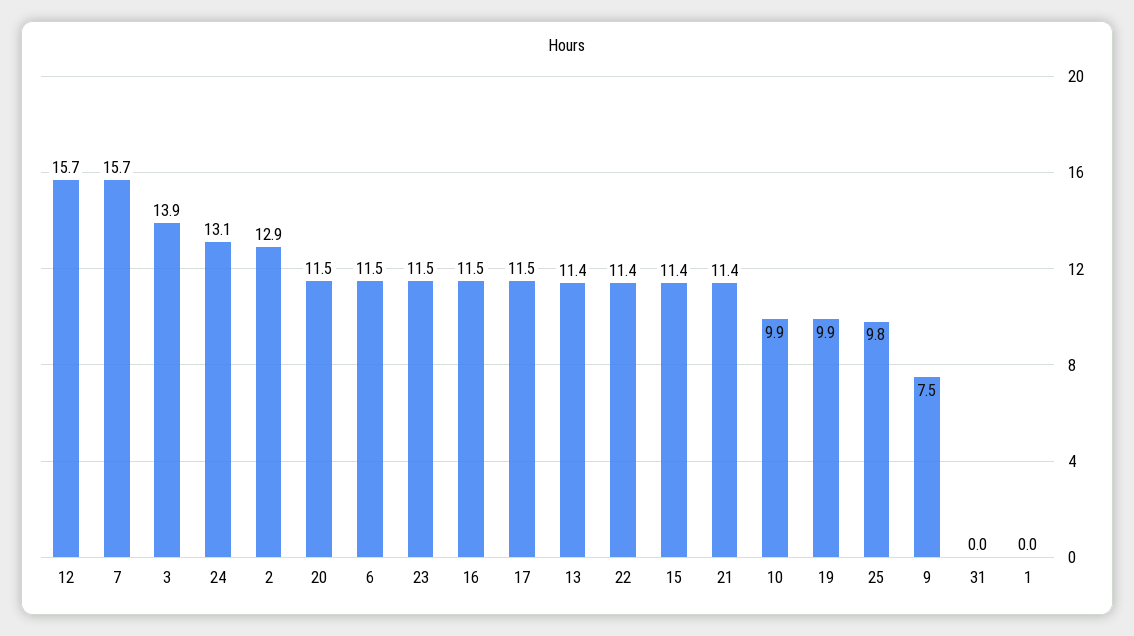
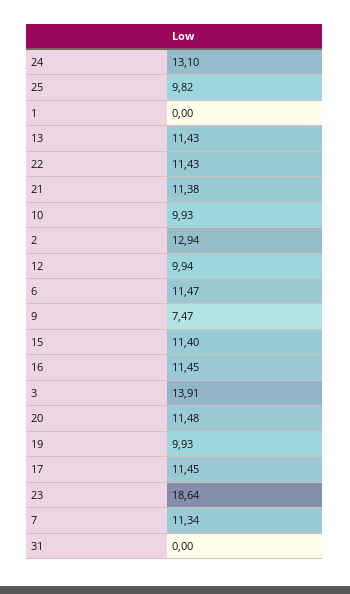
12: 15.7 -> 9.94
7: 15.7 -> 11.34
23: 11.5 -> 18.64

